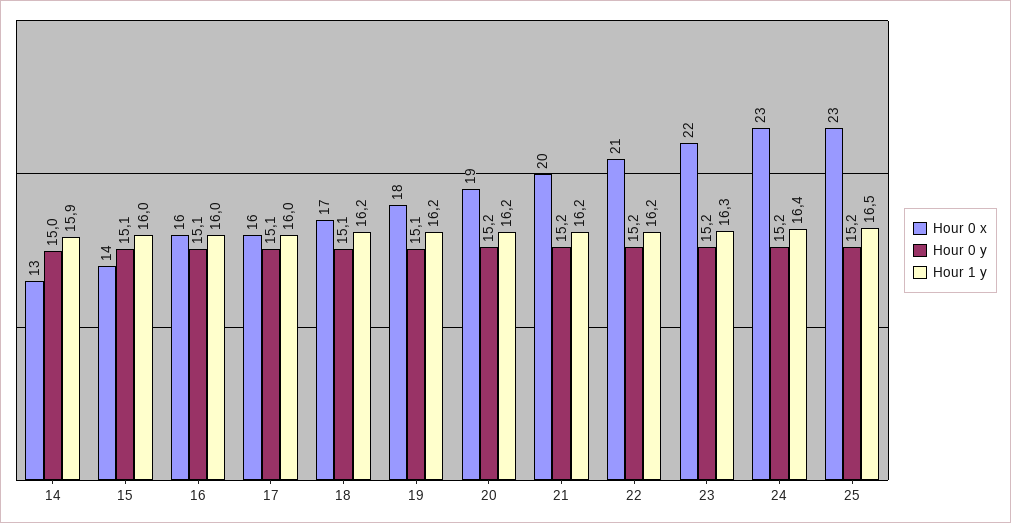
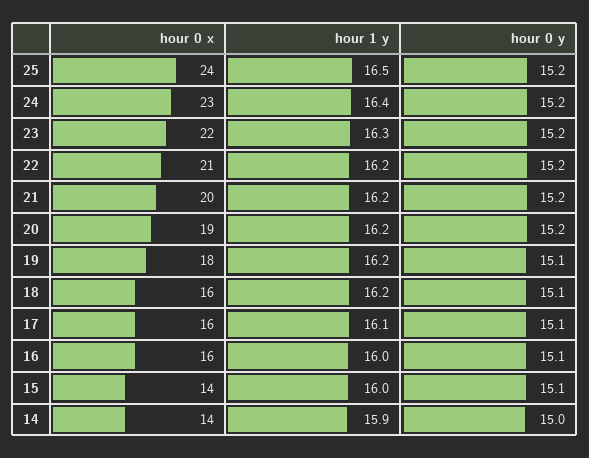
Hour 0 x, 14: 13 -> 14
Hour 1 y, 17: 16 -> 16.1
Hour 0 x, 18: 17 -> 16
Hour 0 x, 25: 23 -> 24

